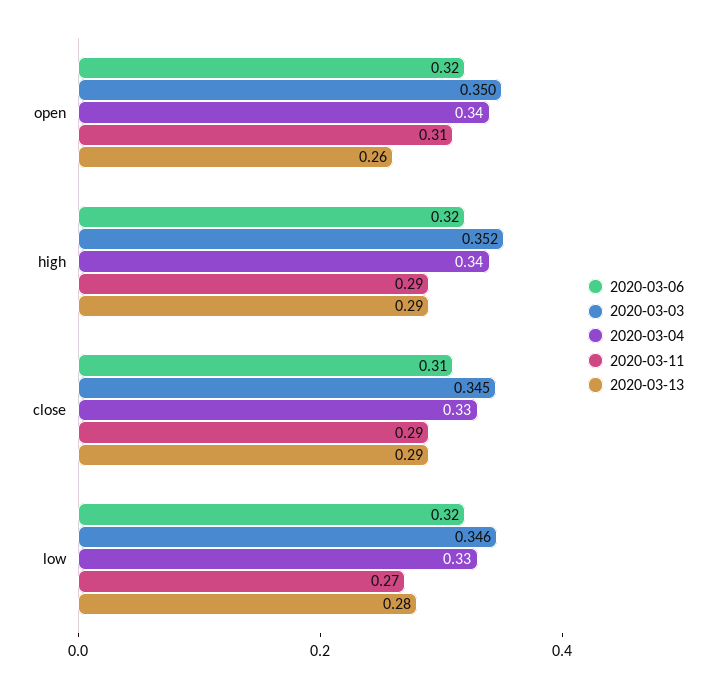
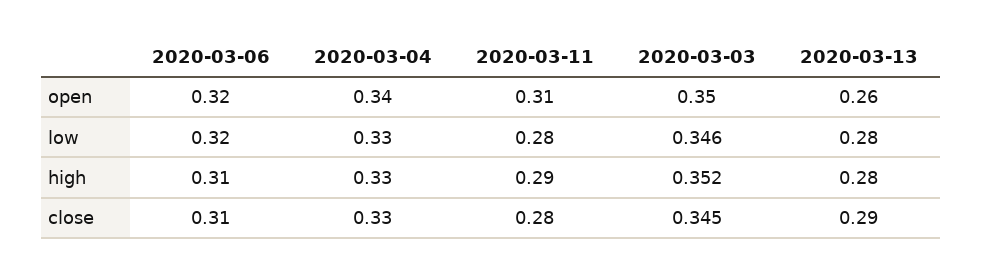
2020-03-06, high: 0.32 -> 0.31
2020-03-04, high: 0.34 -> 0.33
2020-03-13, high: 0.29 -> 0.28
2020-03-11, close: 0.29 -> 0.28
2020-03-11, low: 0.27 -> 0.28

